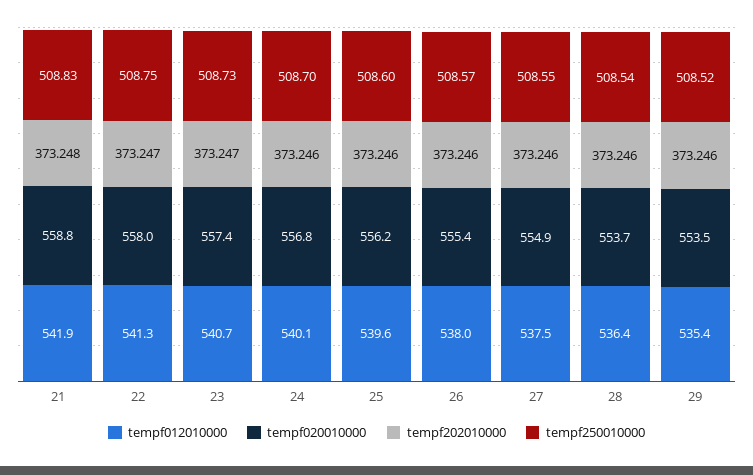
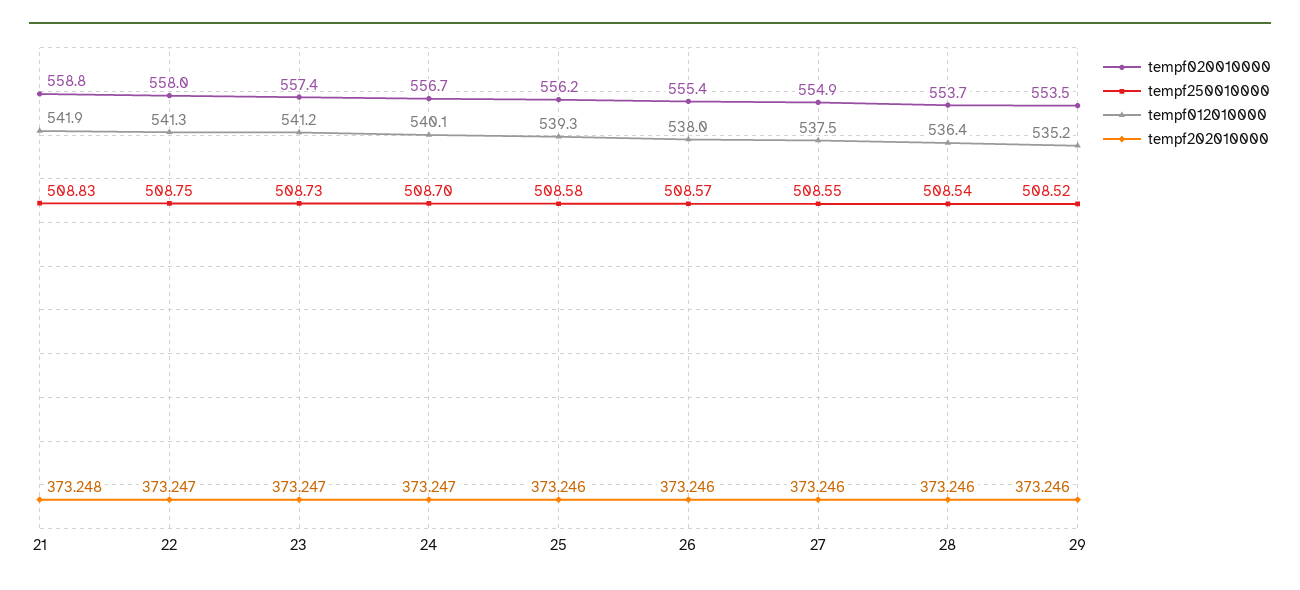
tempf012010000, 23: 540.7 -> 541.2
tempf020010000, 24: 556.8 -> 556.7
tempf202010000, 24: 373.246 -> 373.247
tempf012010000, 25: 539.6 -> 539.3
tempf250010000, 25: 508.6 -> 508.58
tempf012010000, 29: 535.4 -> 535.2

